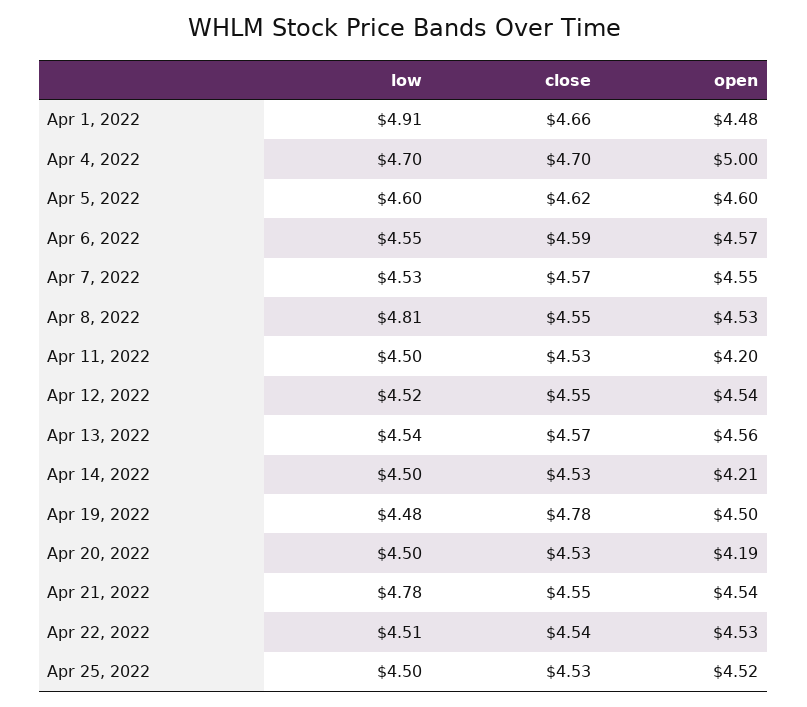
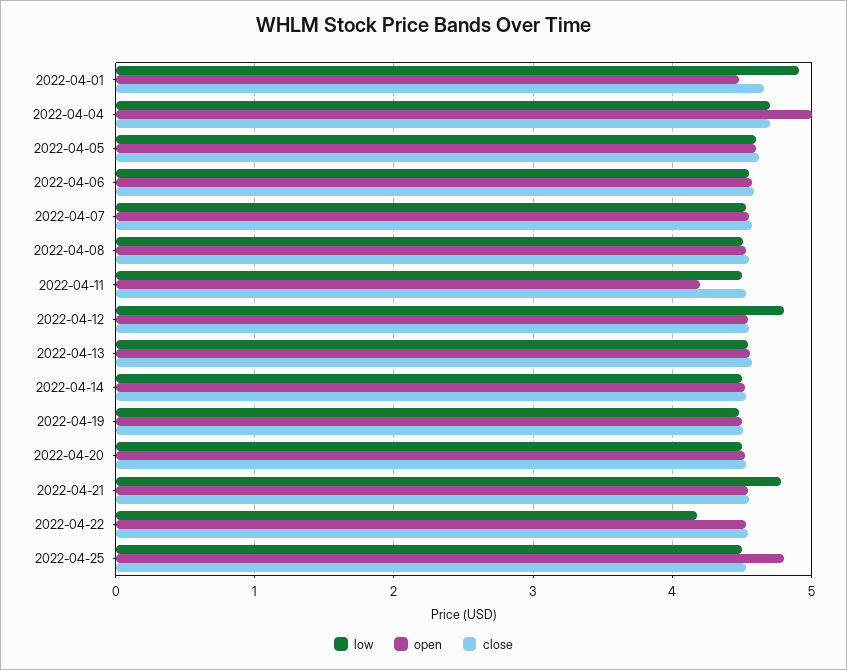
low, Apr 8, 2022: 4.81 -> 4.5
low, Apr 12, 2022: 4.52 -> 4.8
open, Apr 14, 2022: 4.21 -> 4.5
close, Apr 19, 2022: 4.78 -> 4.5
open, Apr 20, 2022: 4.19 -> 4.5
low, Apr 22, 2022: 4.51 -> 4.2
open, Apr 25, 2022: 4.52 -> 4.8

